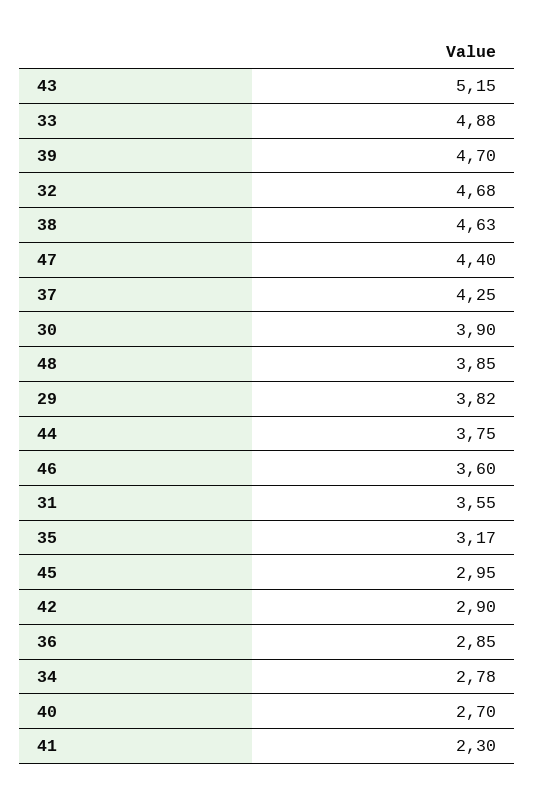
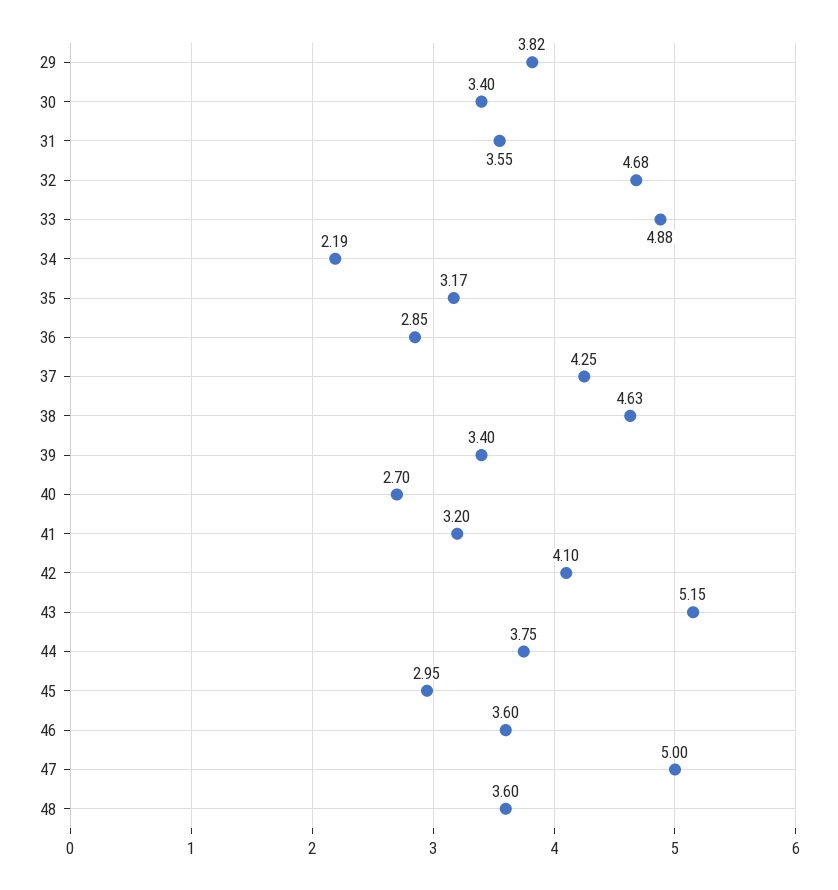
39: 4.7 -> 3.4
47: 4.4 -> 5
30: 3.9 -> 3.4
48: 3.85 -> 3.6
42: 2.9 -> 4.1
34: 2.78 -> 2.19
41: 2.3 -> 3.2

